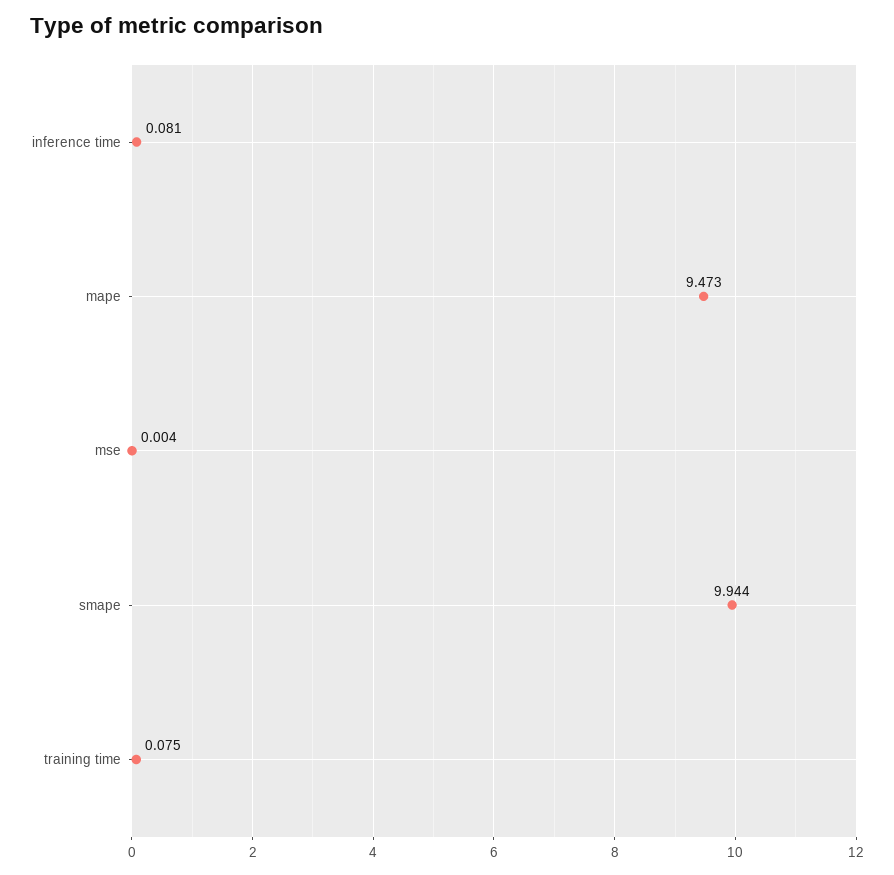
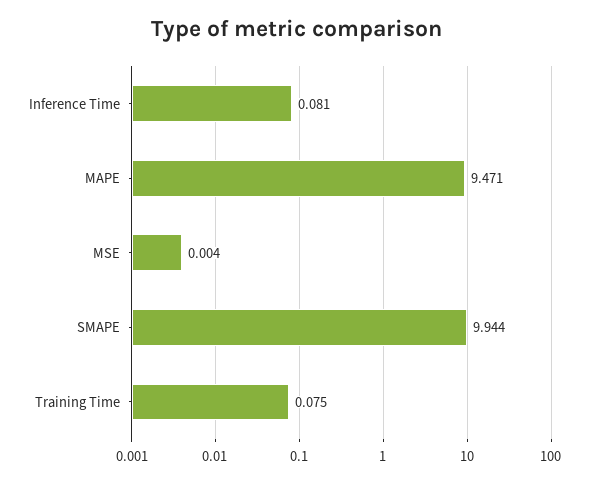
mape: 9.473 -> 9.471

